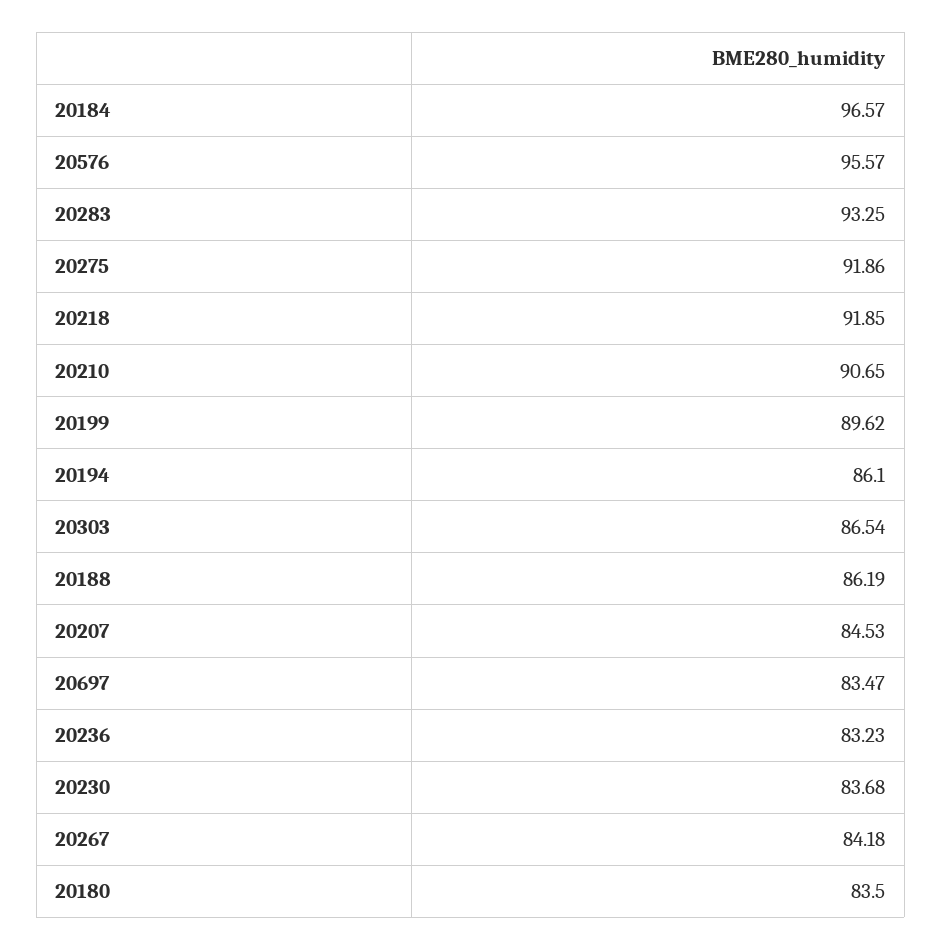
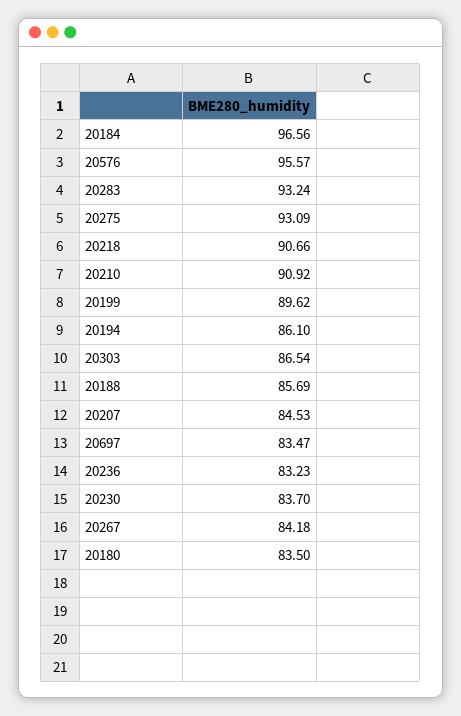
20184: 96.57 -> 96.56
20283: 93.25 -> 93.24
20275: 91.86 -> 93.09
20218: 91.85 -> 90.66
20210: 90.65 -> 90.92
20188: 86.19 -> 85.69
20230: 83.68 -> 83.7

